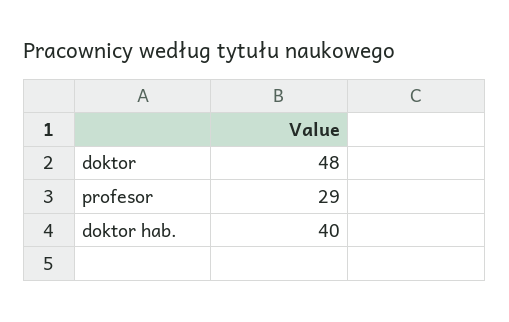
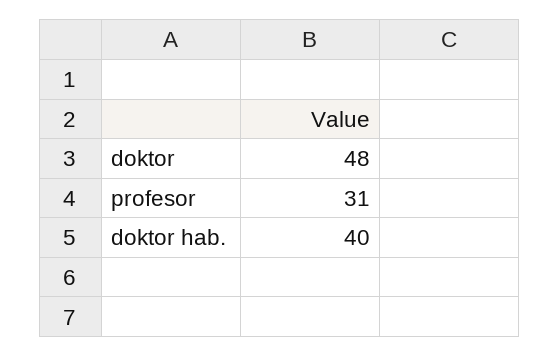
profesor: 29 -> 31

